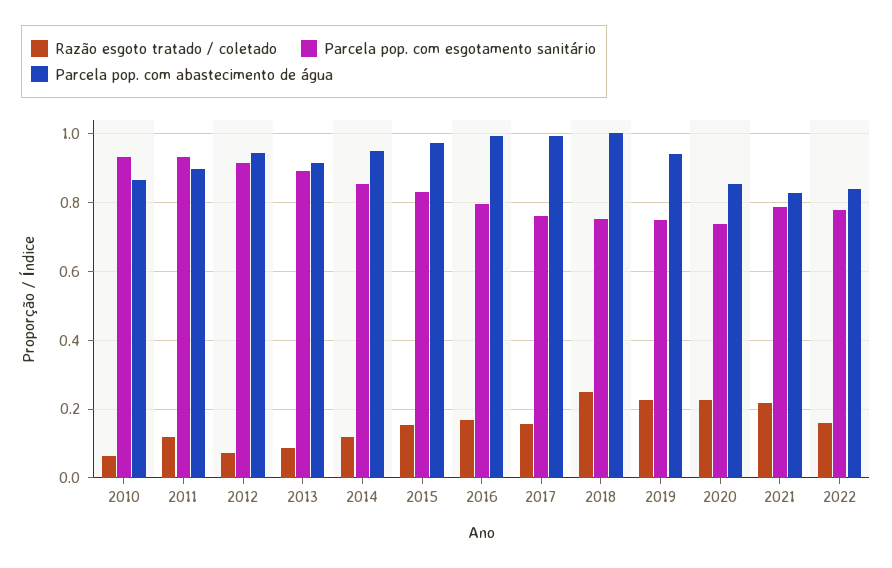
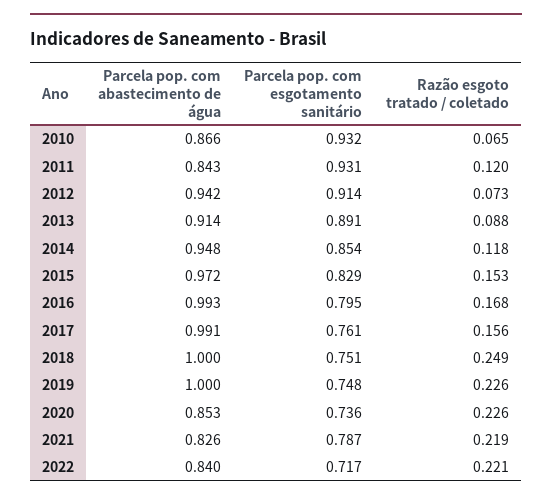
Parcela pop. com abastecimento de água, 2011: 0.9 -> 0.843
Parcela pop. com abastecimento de água, 2019: 0.94 -> 1
Razão esgoto tratado / coletado, 2022: 0.16 -> 0.221
Parcela pop. com esgotamento sanitário, 2022: 0.78 -> 0.717

